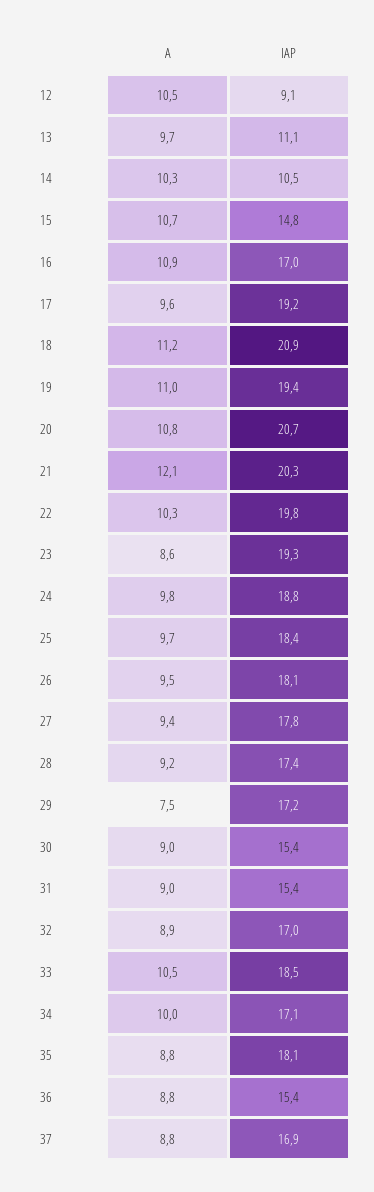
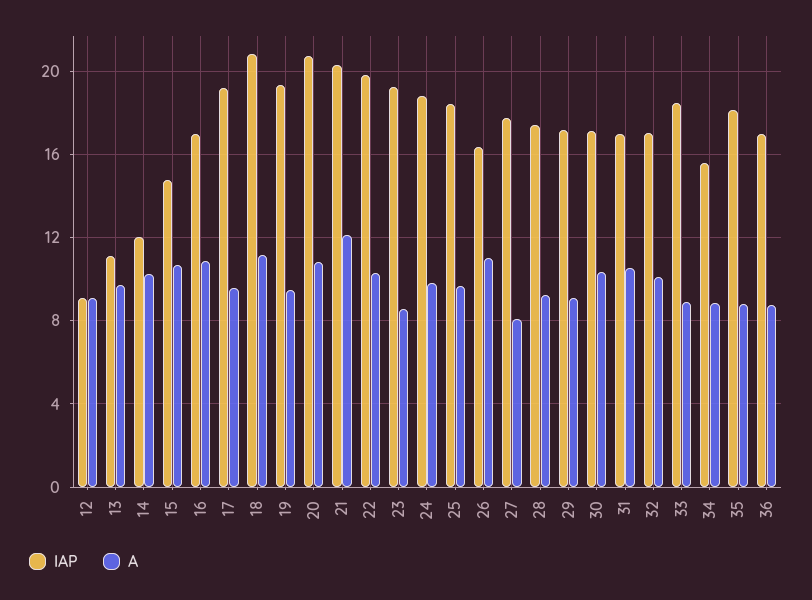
A, 12: 10.5 -> 9
IAP, 14: 10.5 -> 12
A, 19: 11 -> 9.5
A, 26: 9.5 -> 11
IAP, 26: 18.1 -> 16.5
A, 27: 9.4 -> 8
A, 29: 7.5 -> 9
A, 30: 9 -> 10.5
IAP, 30: 15.4 -> 17
A, 31: 9 -> 10.5
IAP, 31: 15.4 -> 17
A, 32: 8.9 -> 10
A, 33: 10.5 -> 9
A, 34: 10 -> 9
IAP, 34: 17.1 -> 15.5
IAP, 36: 15.4 -> 17
A, 37: 8.8 -> none
IAP, 37: 16.9 -> none

